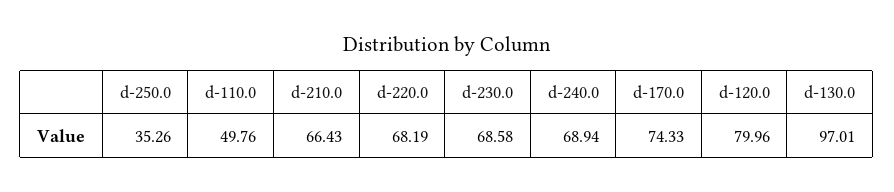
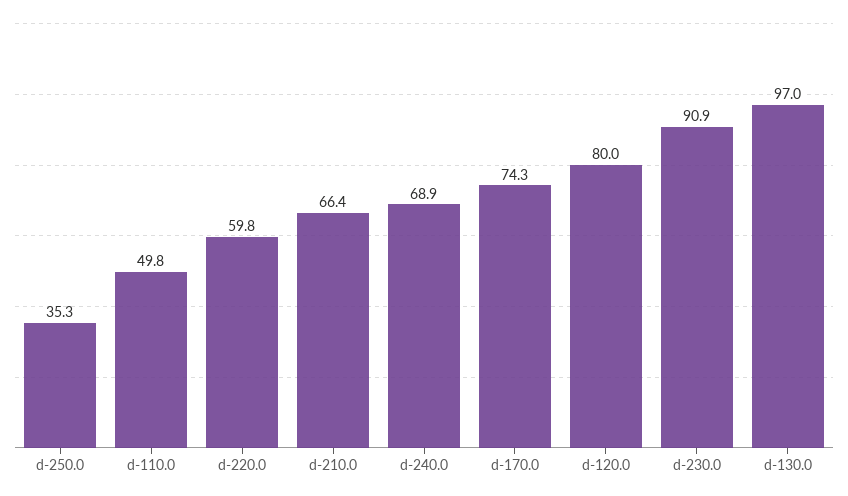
d-220.0: 68.19 -> 59.8
d-230.0: 68.58 -> 90.9

